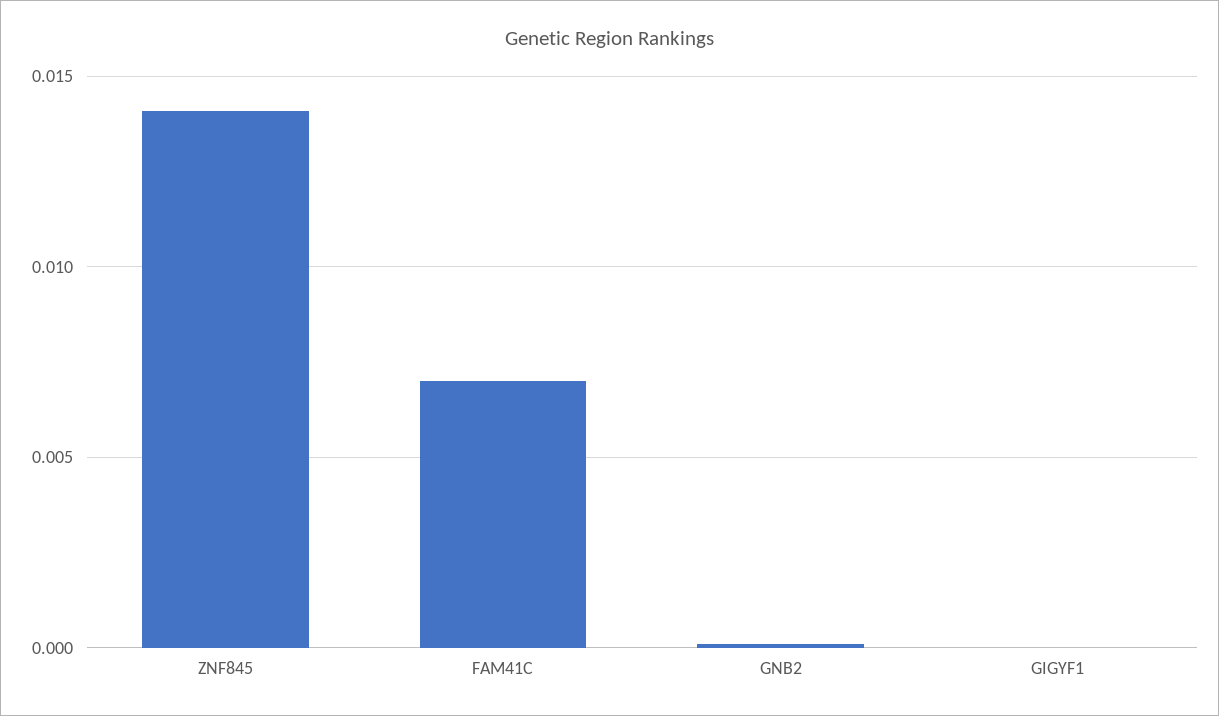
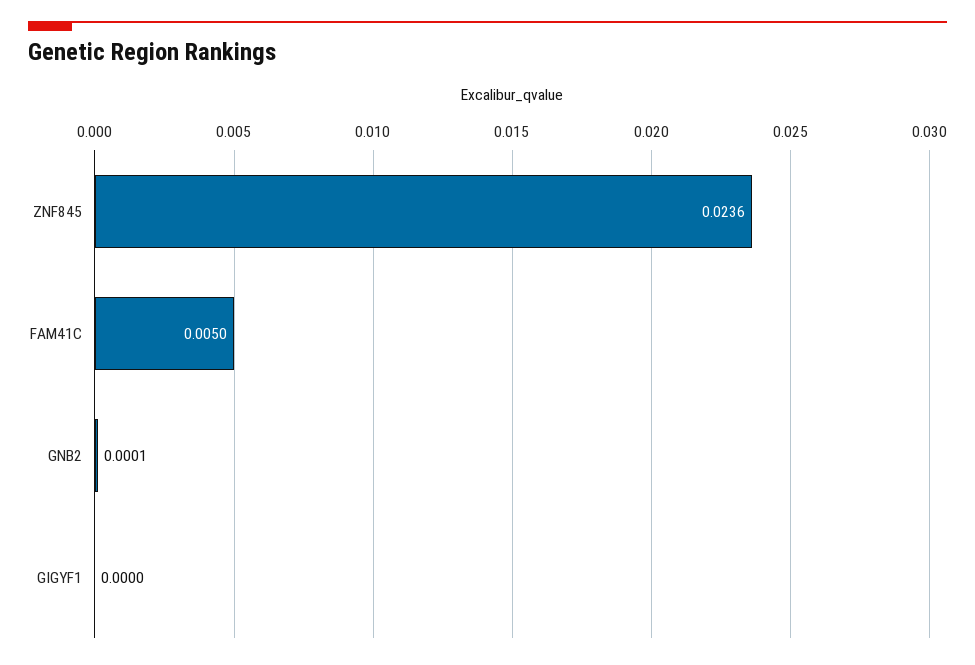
ZNF845: 0.014 -> 0.0236
FAM41C: 0.007 -> 0.005

